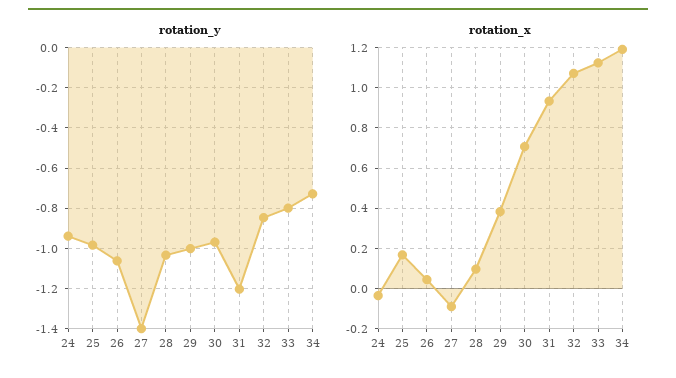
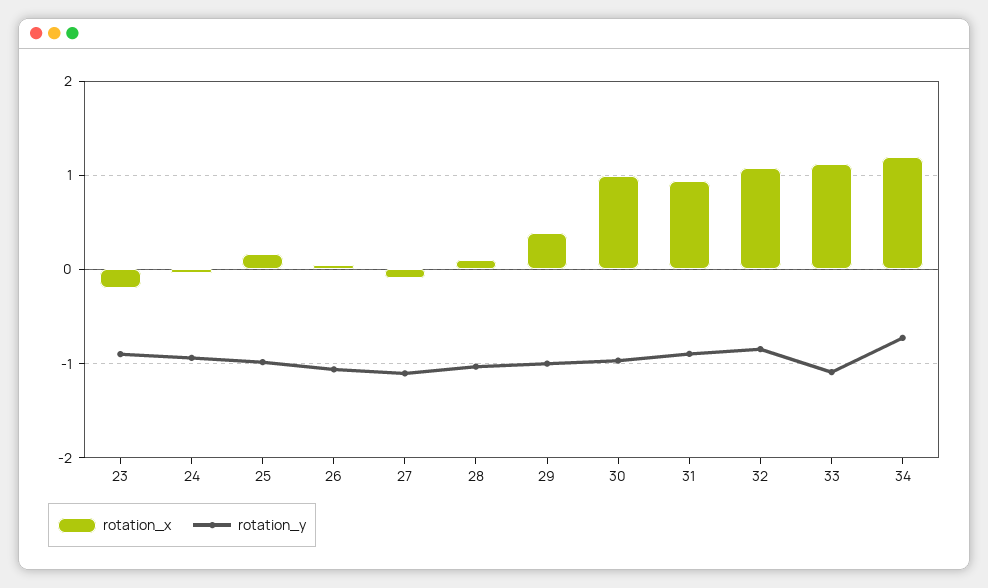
rotation_y, 27: -1.4 -> -1.1
rotation_y, 31: -1.2 -> -0.9
rotation_y, 33: -0.8 -> -1.1
rotation_x, 30: 0.7 -> 1
rotation_x, 23: none -> -0.2
rotation_y, 23: none -> -0.9

